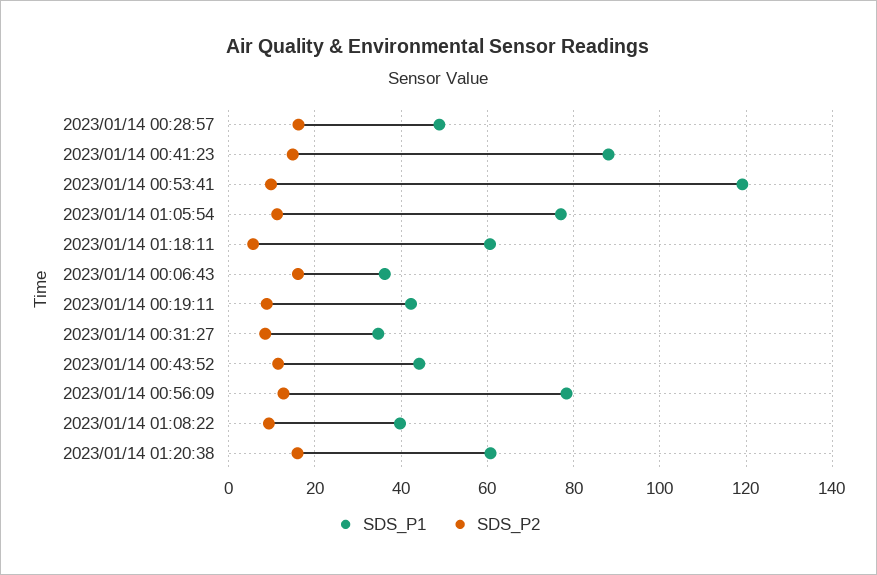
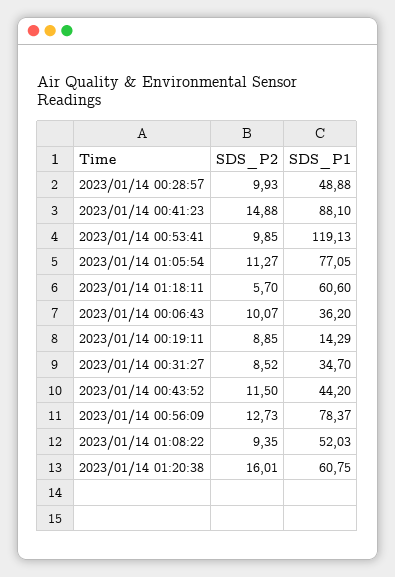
SDS_P2, 2023/01/14 00:28:57: 16 -> 9.93
SDS_P2, 2023/01/14 00:06:43: 16 -> 10.07
SDS_P1, 2023/01/14 00:19:11: 42 -> 14.29
SDS_P1, 2023/01/14 01:08:22: 40 -> 52.03

